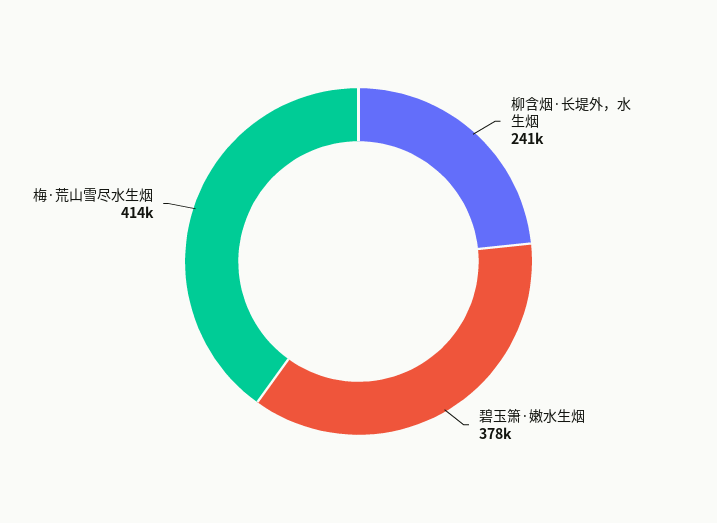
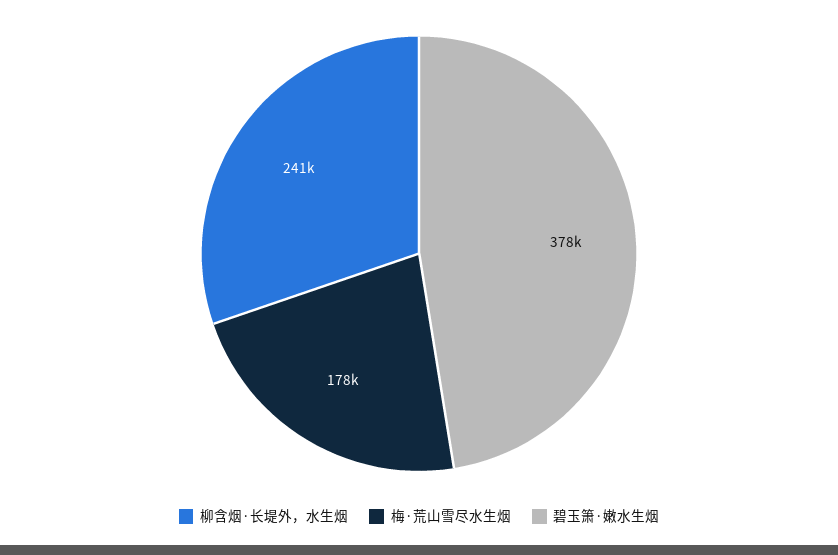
梅·荒山雪尽水生烟: 414000 -> 178000

